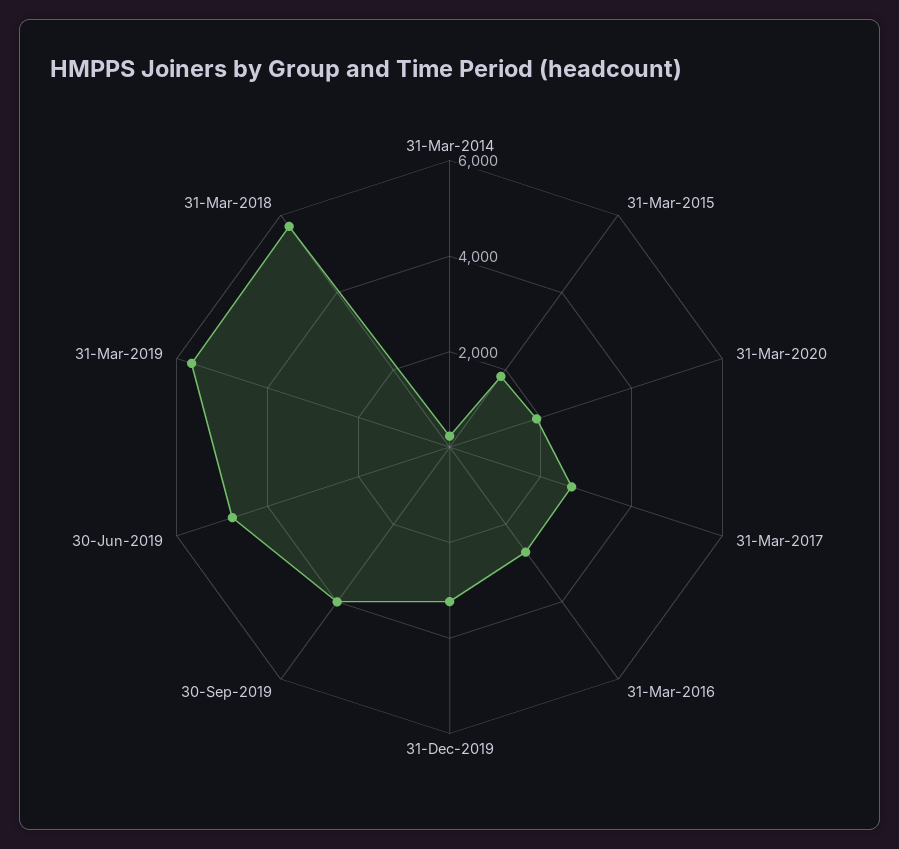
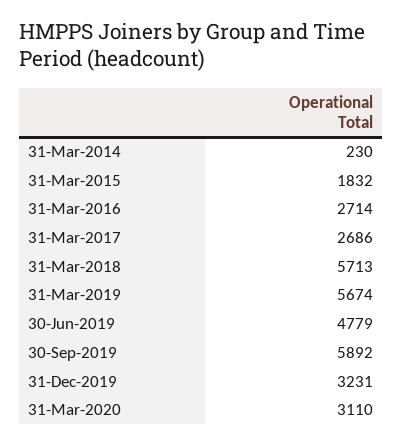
31-Mar-2020: 2000 -> 3110
30-Sep-2019: 4000 -> 5892

